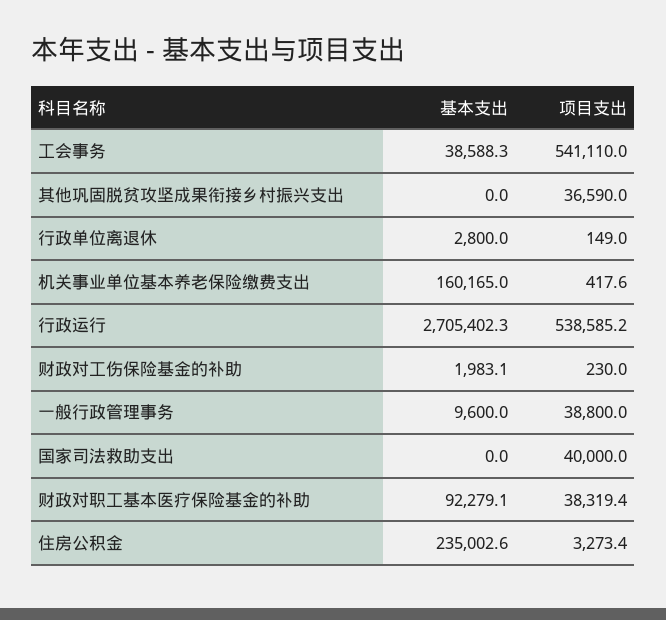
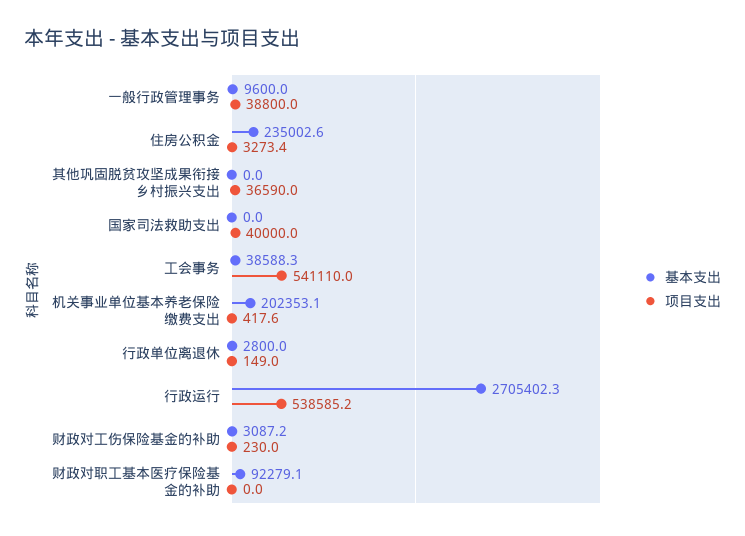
基本支出, 机关事业单位基本养老保险缴费支出: 160165 -> 202353.1
基本支出, 财政对工伤保险基金的补助: 1983.1 -> 3087.2
项目支出, 财政对职工基本医疗保险基金的补助: 38319.4 -> 0

